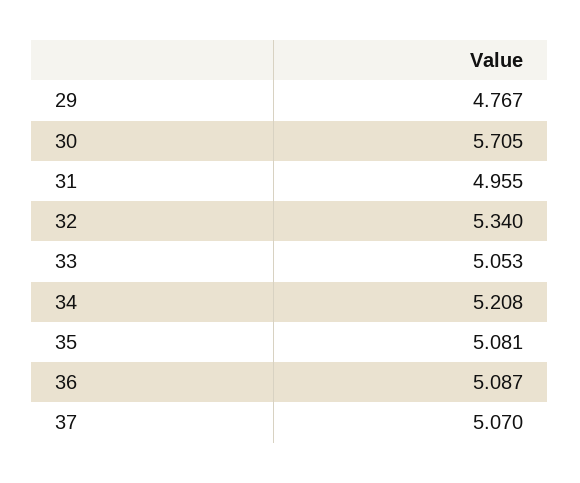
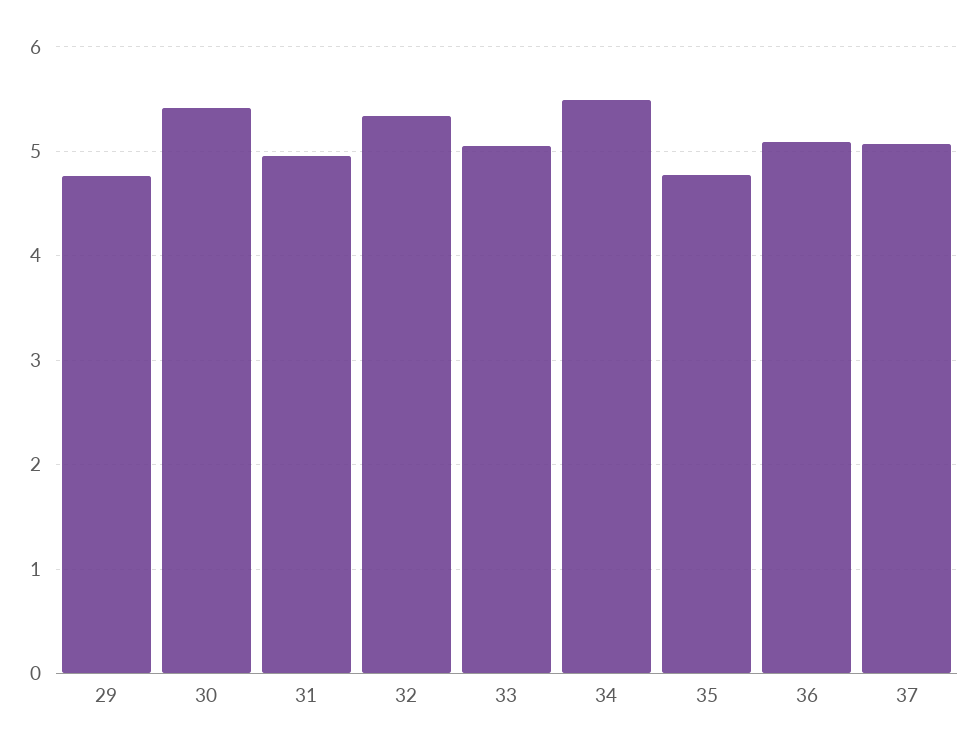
30: 5.705 -> 5.4
34: 5.208 -> 5.5
35: 5.081 -> 4.8

